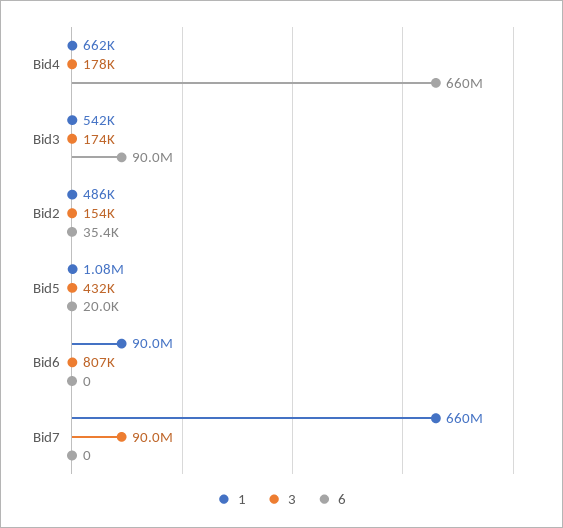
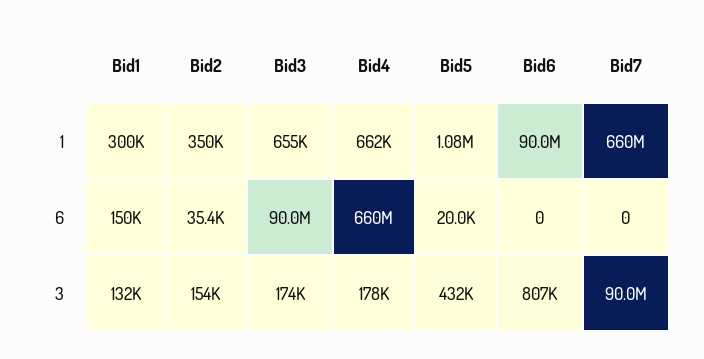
1, Bid3: 542000 -> 655000
1, Bid2: 486000 -> 350000
1, Bid1: none -> 300000
6, Bid1: none -> 150000
3, Bid1: none -> 132000

